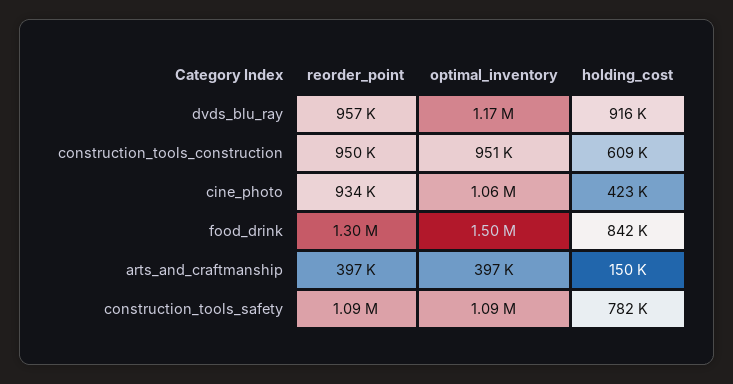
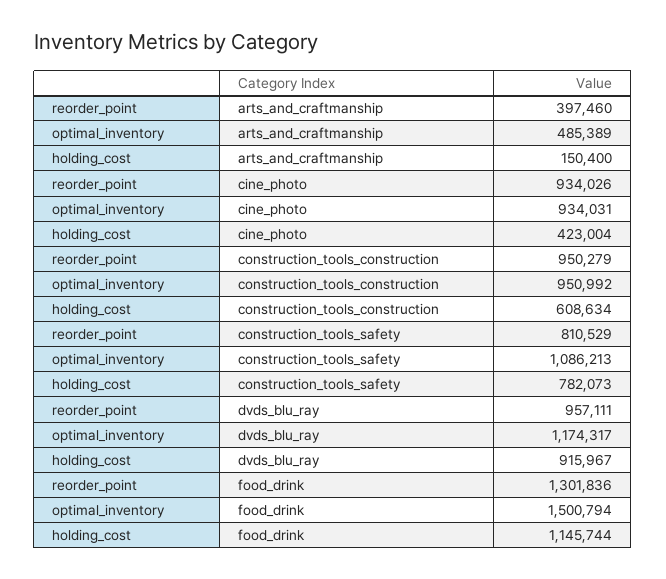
optimal_inventory, cine_photo: 1060000 -> 934031
holding_cost, food_drink: 842000 -> 1145744
optimal_inventory, arts_and_craftmanship: 397000 -> 485389
reorder_point, construction_tools_safety: 1090000 -> 810529

